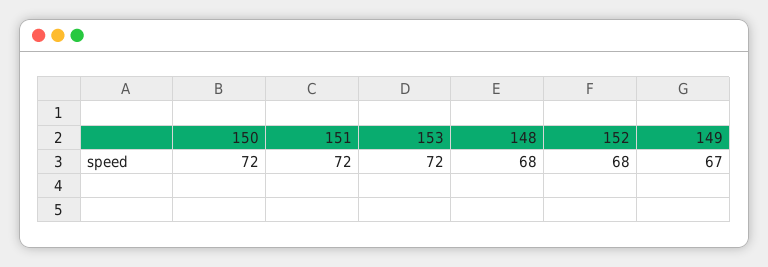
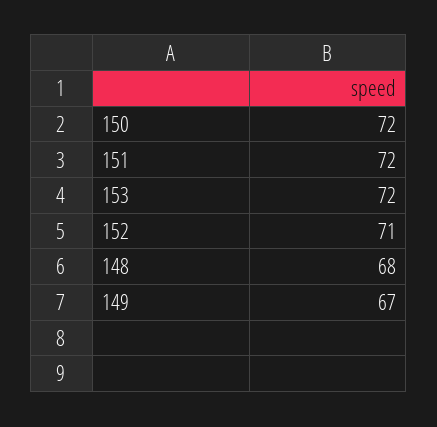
152: 68 -> 71

